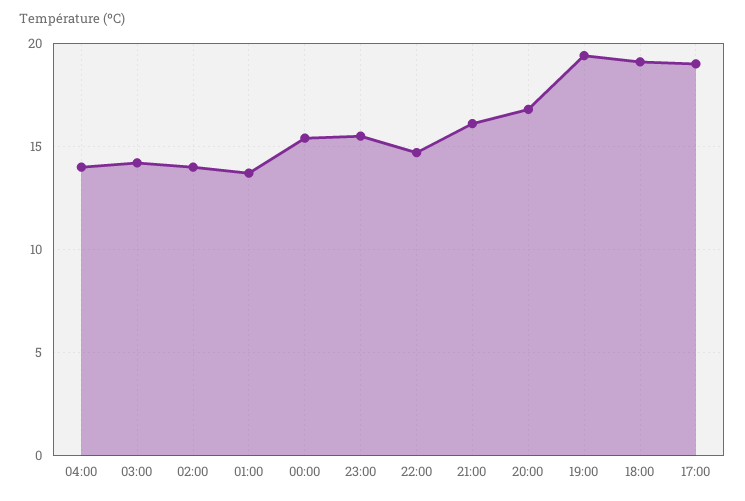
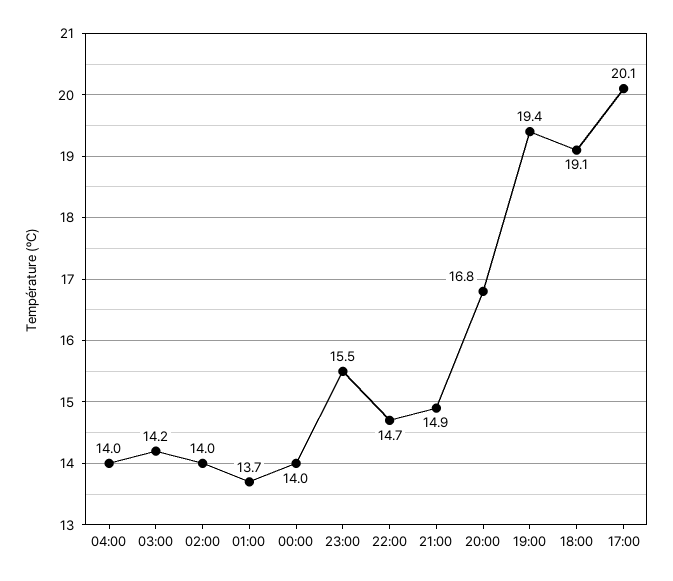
00:00: 15.5 -> 14
21:00: 16 -> 14.9
17:00: 19 -> 20.1

